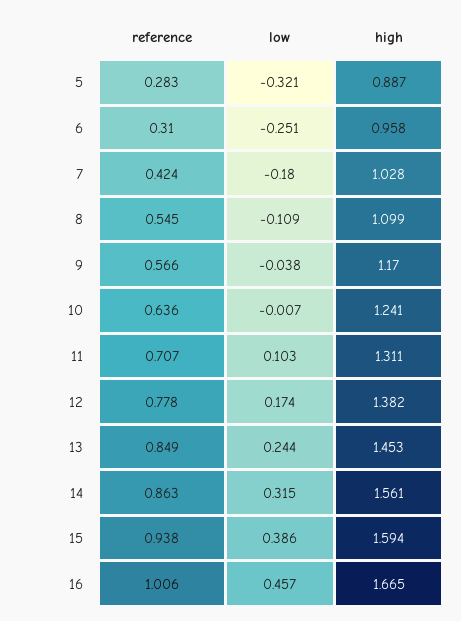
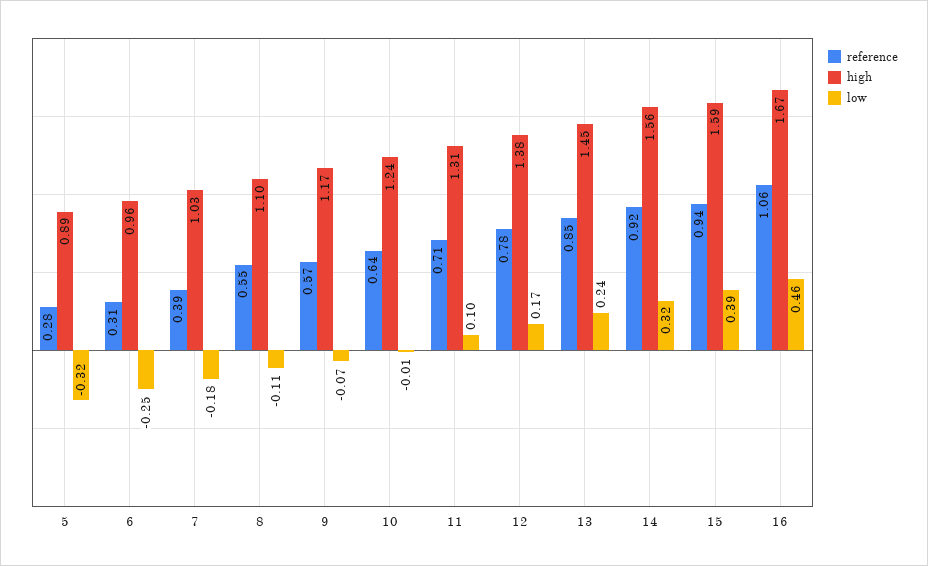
reference, 7: 0.424 -> 0.39
low, 9: -0.038 -> -0.07
reference, 14: 0.863 -> 0.92
reference, 16: 1.006 -> 1.06

